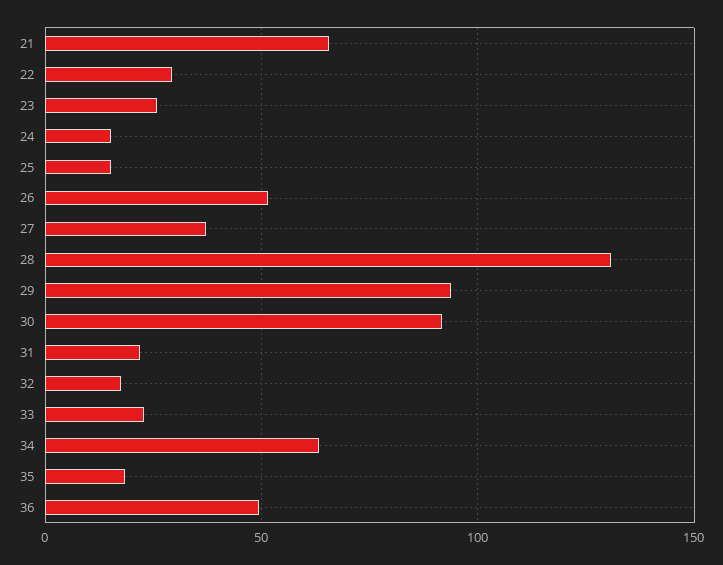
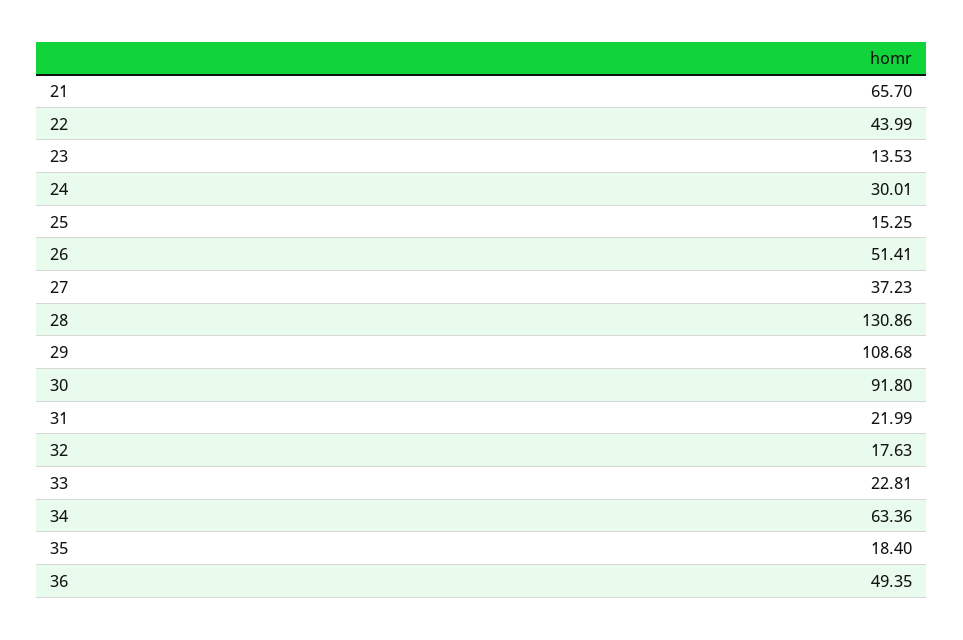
22: 30 -> 43.99
23: 25 -> 13.53
24: 15 -> 30.01
29: 95 -> 108.68

